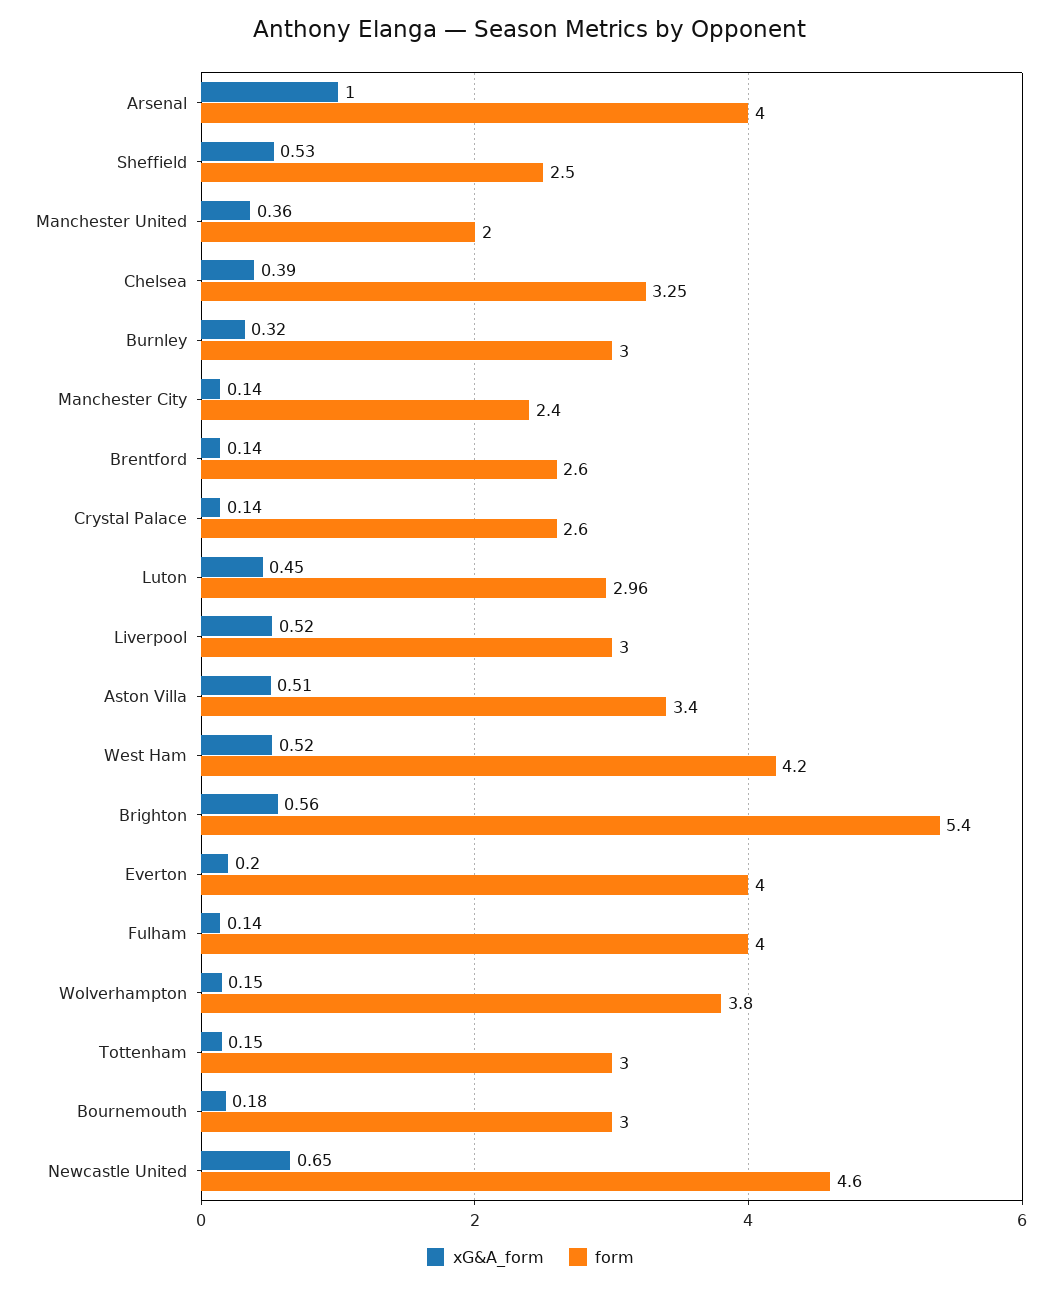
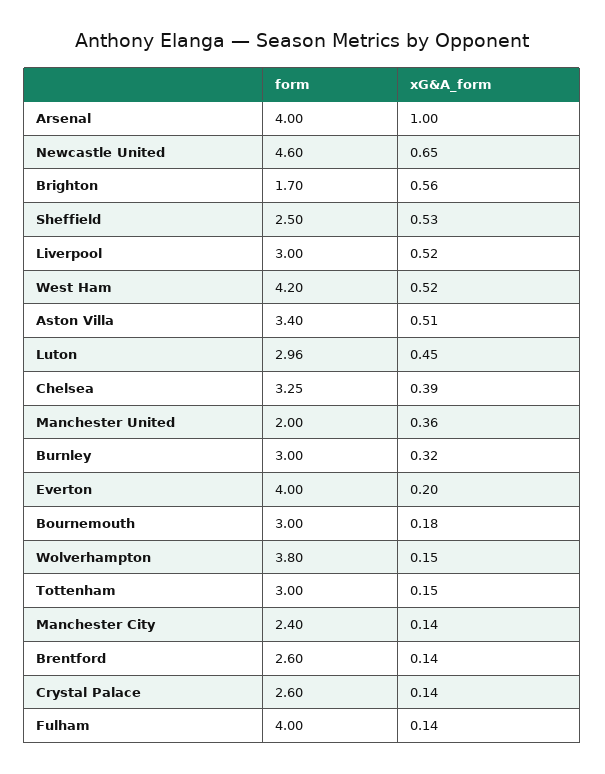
form, Brighton: 5.4 -> 1.7

